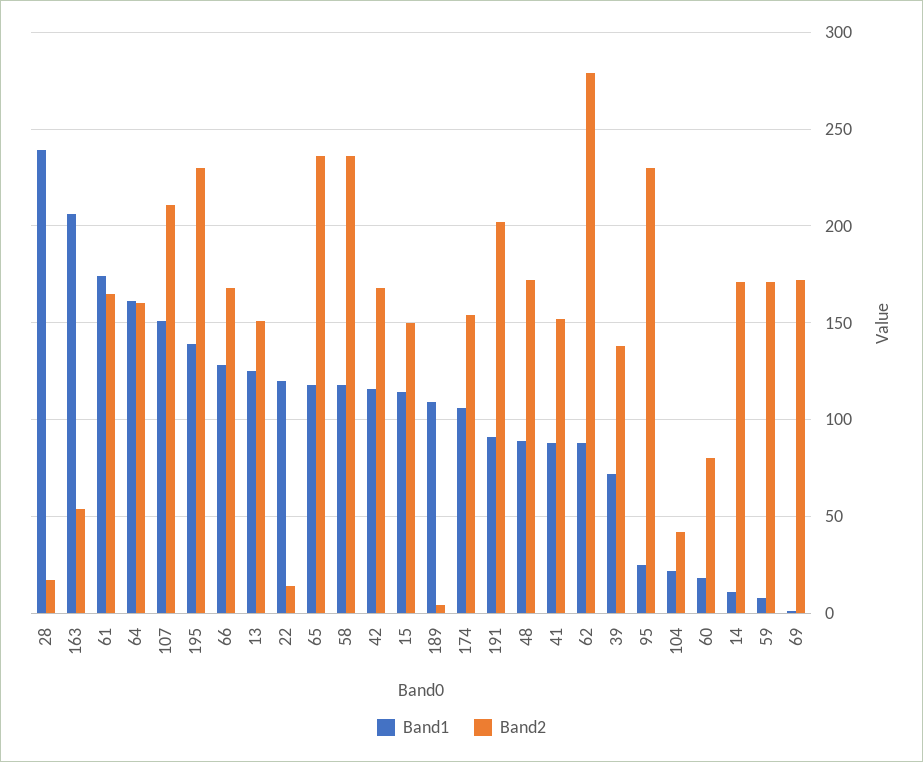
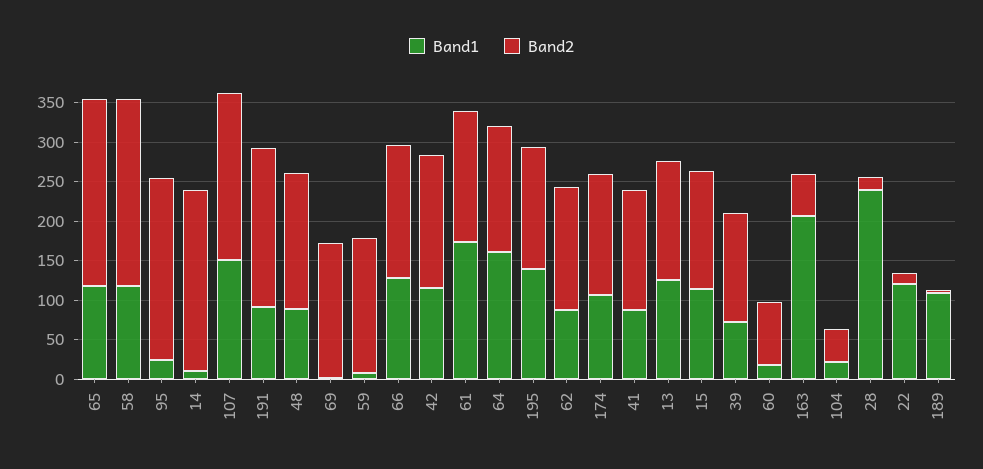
Band2, 195: 230 -> 150
Band2, 62: 280 -> 150
Band2, 14: 170 -> 225

